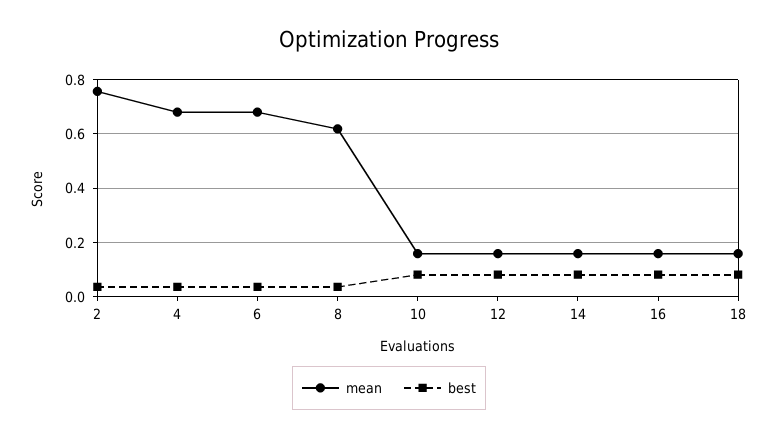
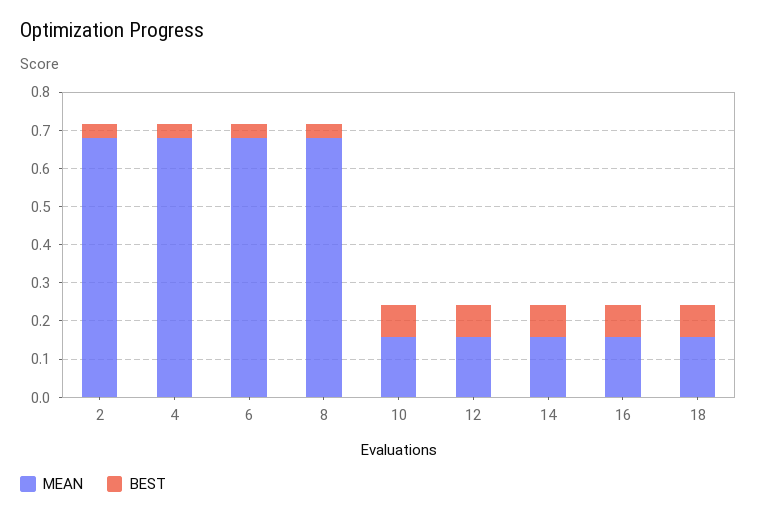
mean, 2: 0.75 -> 0.675
mean, 8: 0.625 -> 0.675

